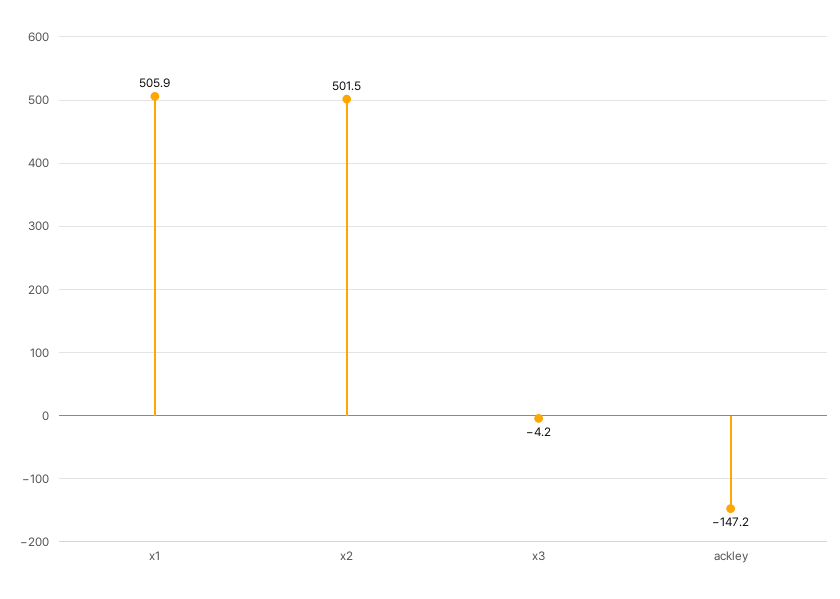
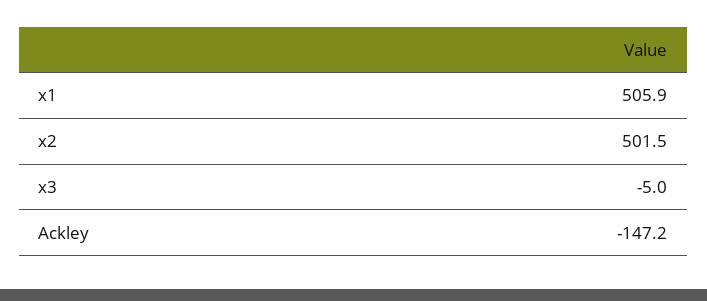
x3: -4.2 -> -5

